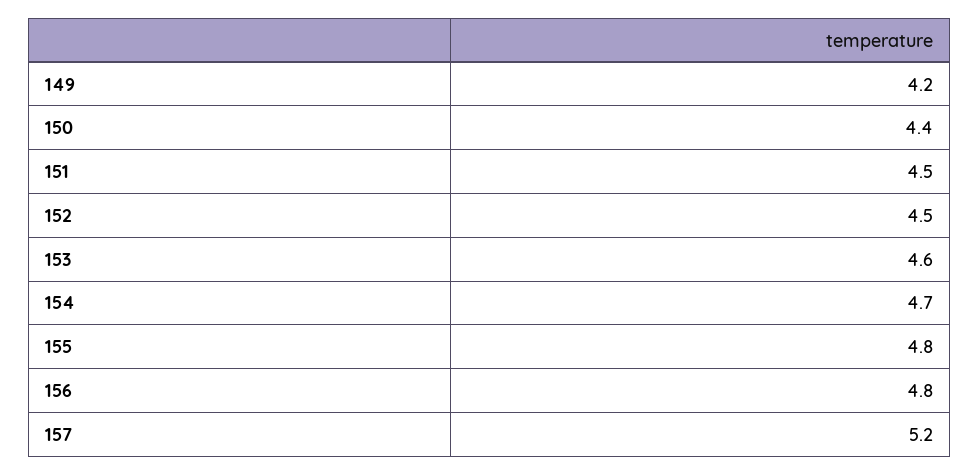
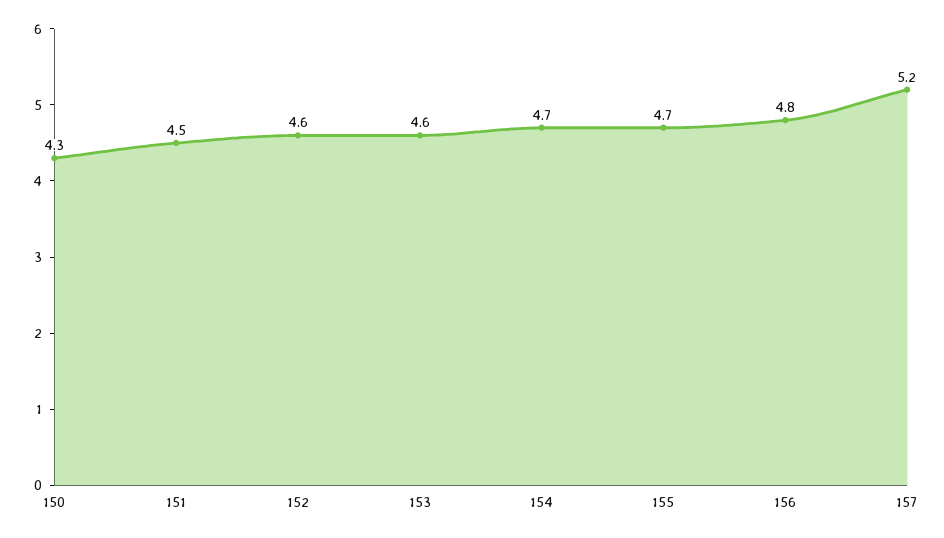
149: 4.2 -> none
150: 4.4 -> 4.3
152: 4.5 -> 4.6
155: 4.8 -> 4.7

